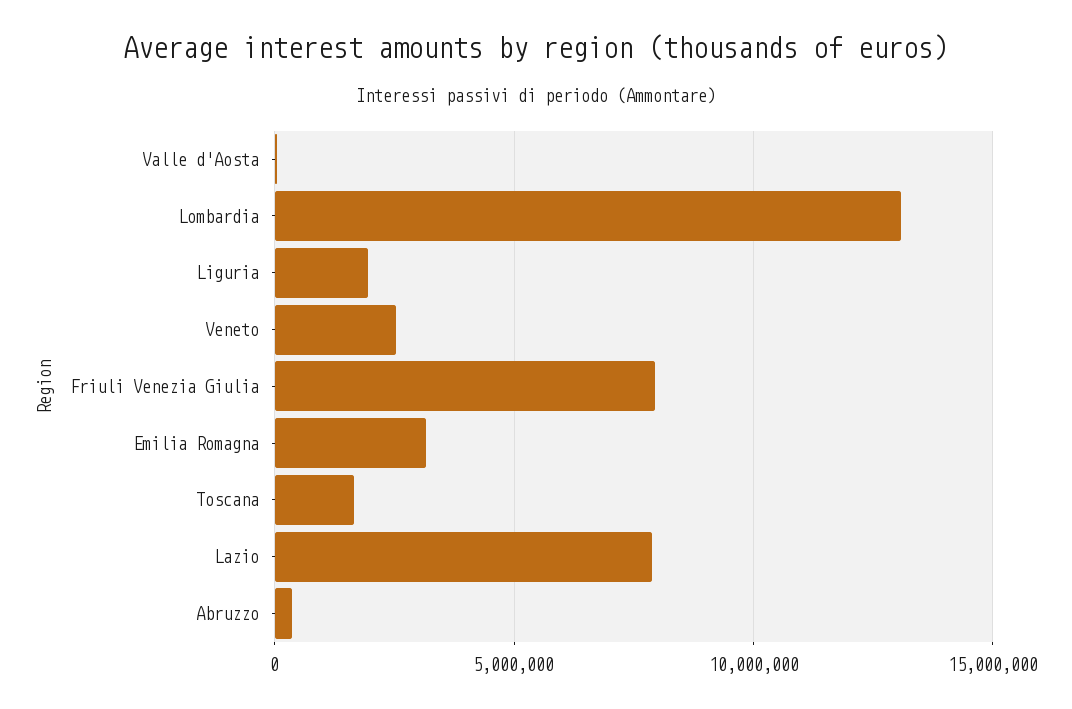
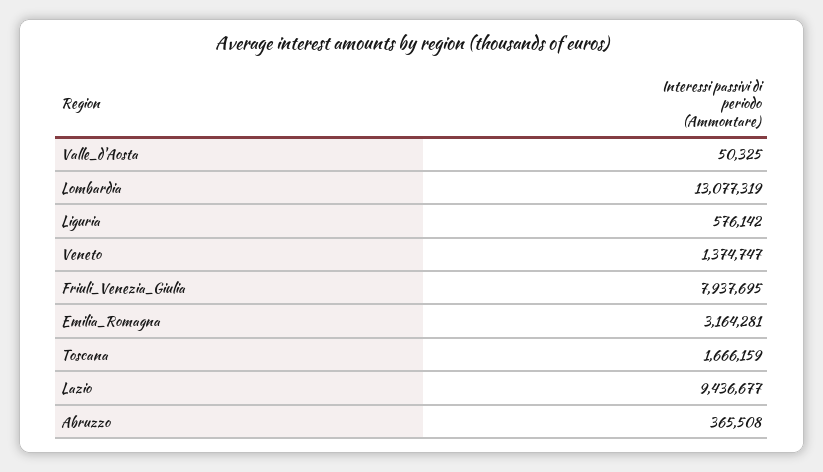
Liguria: 2000000 -> 576142
Veneto: 2500000 -> 1374747
Lazio: 8000000 -> 9436677

